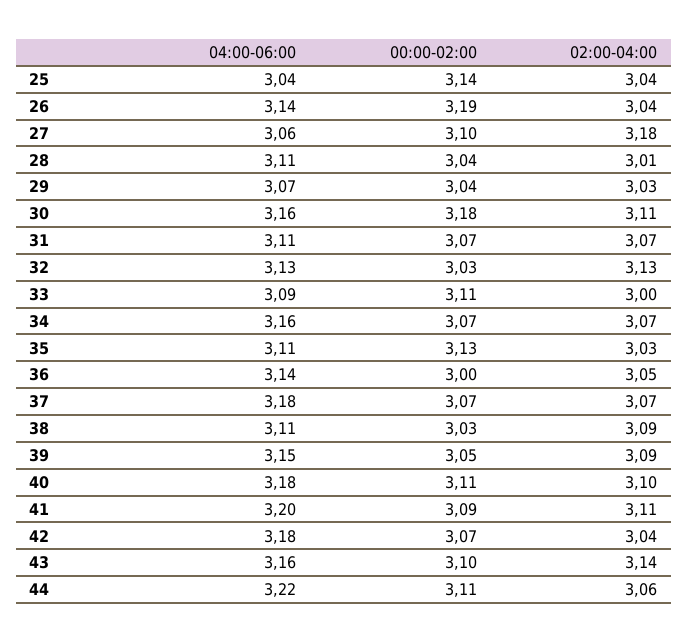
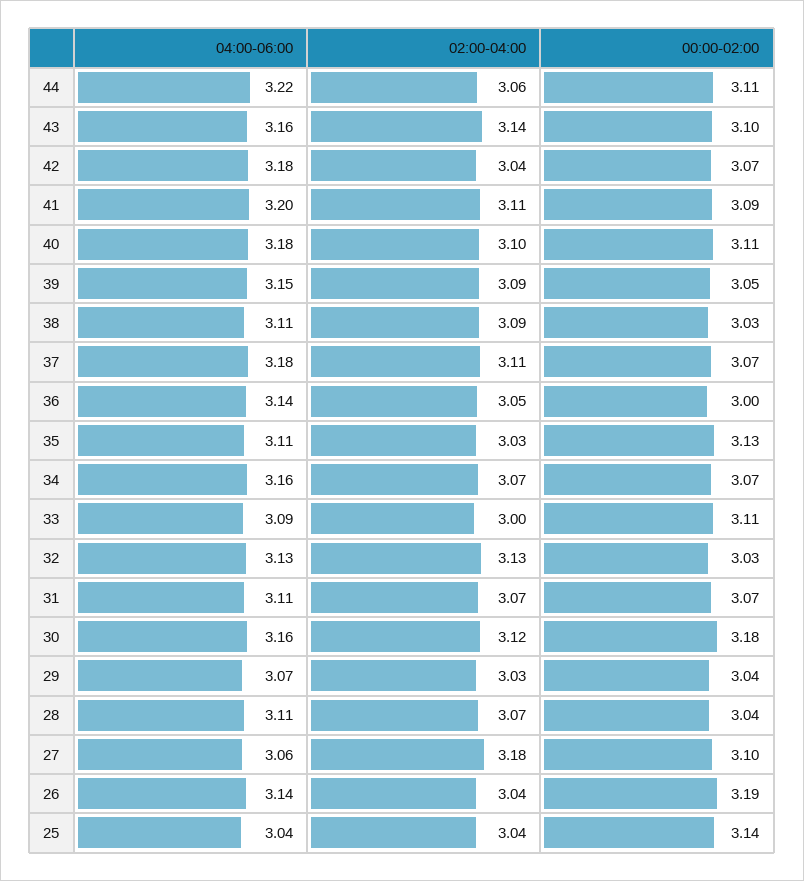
02:00-04:00, 28: 3.01 -> 3.07
02:00-04:00, 30: 3.11 -> 3.12
02:00-04:00, 37: 3.07 -> 3.11

